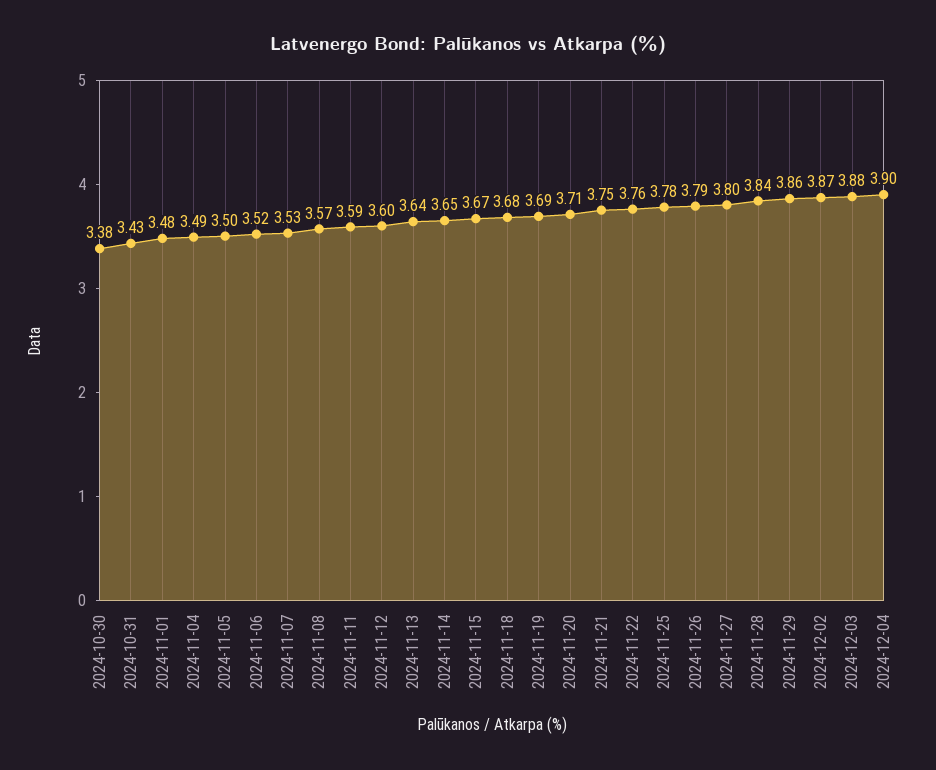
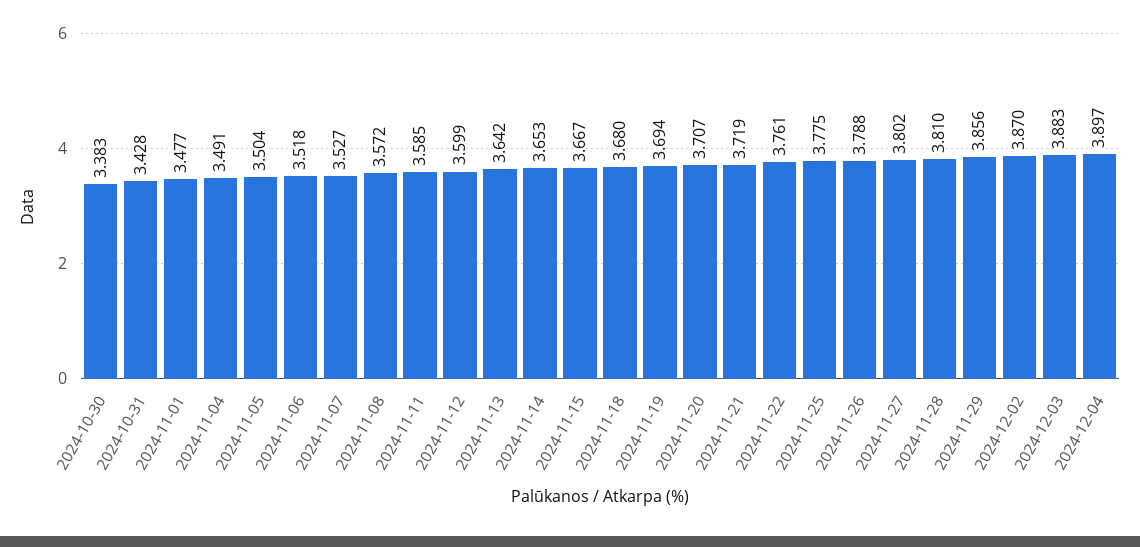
2024-11-21: 3.75 -> 3.719
2024-11-28: 3.84 -> 3.81

